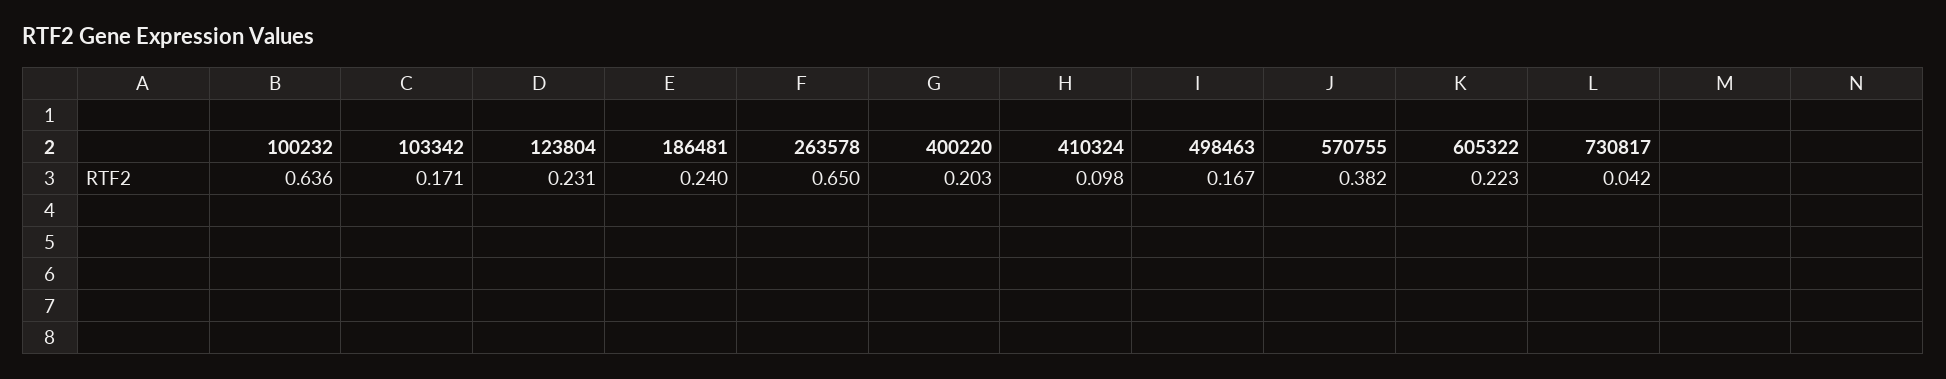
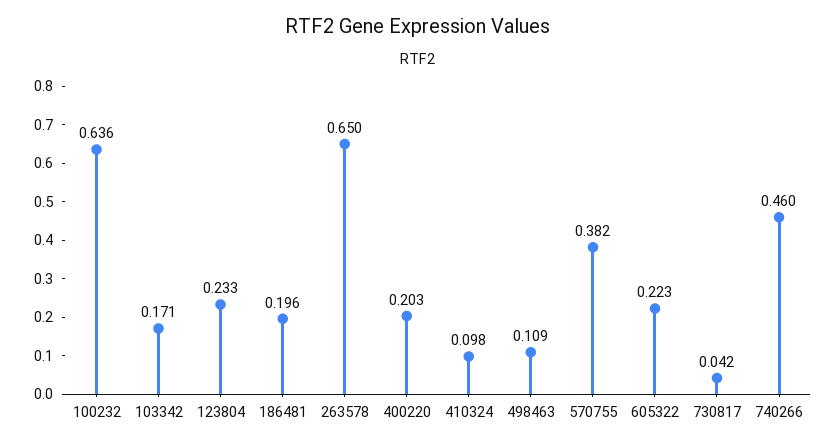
123804: 0.231 -> 0.233
186481: 0.24 -> 0.196
498463: 0.167 -> 0.109
740266: none -> 0.46

